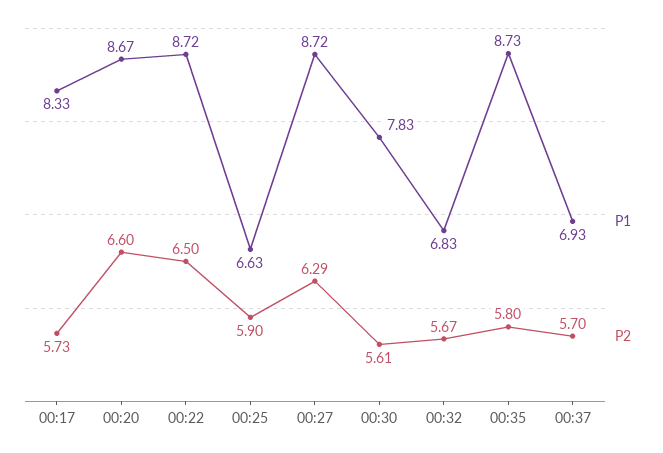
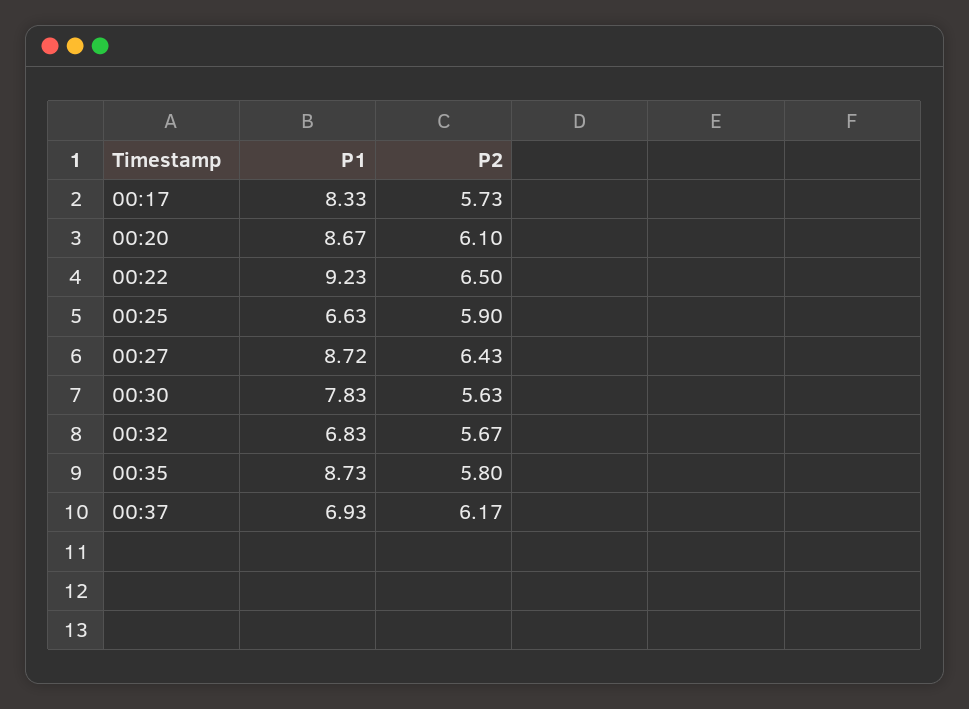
P2, 00:20: 6.6 -> 6.1
P1, 00:22: 8.72 -> 9.23
P2, 00:27: 6.29 -> 6.43
P2, 00:30: 5.61 -> 5.63
P2, 00:37: 5.7 -> 6.17

